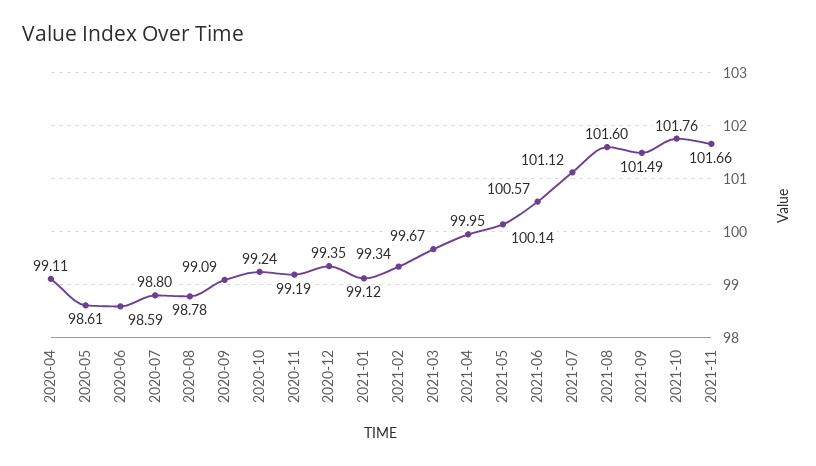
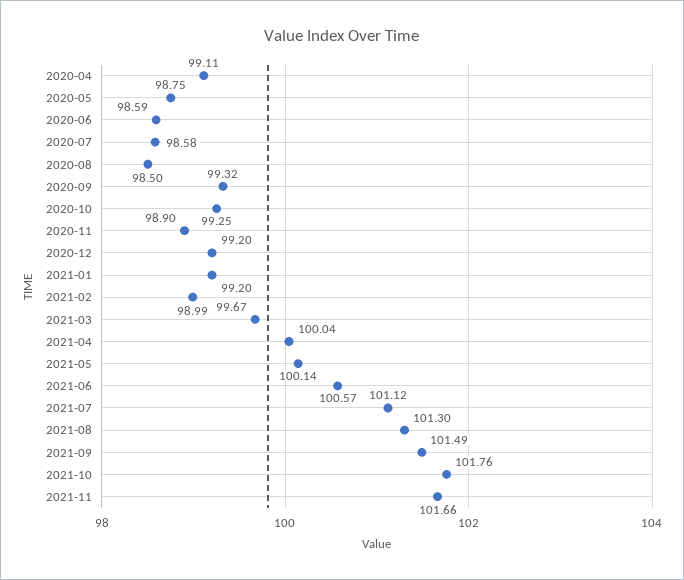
2020-05: 98.61 -> 98.75
2020-07: 98.8 -> 98.58
2020-08: 98.78 -> 98.5
2020-09: 99.09 -> 99.32
2020-10: 99.24 -> 99.25
2020-11: 99.19 -> 98.9
2020-12: 99.35 -> 99.2
2021-01: 99.12 -> 99.2
2021-02: 99.34 -> 98.99
2021-04: 99.95 -> 100.04
2021-08: 101.6 -> 101.3

